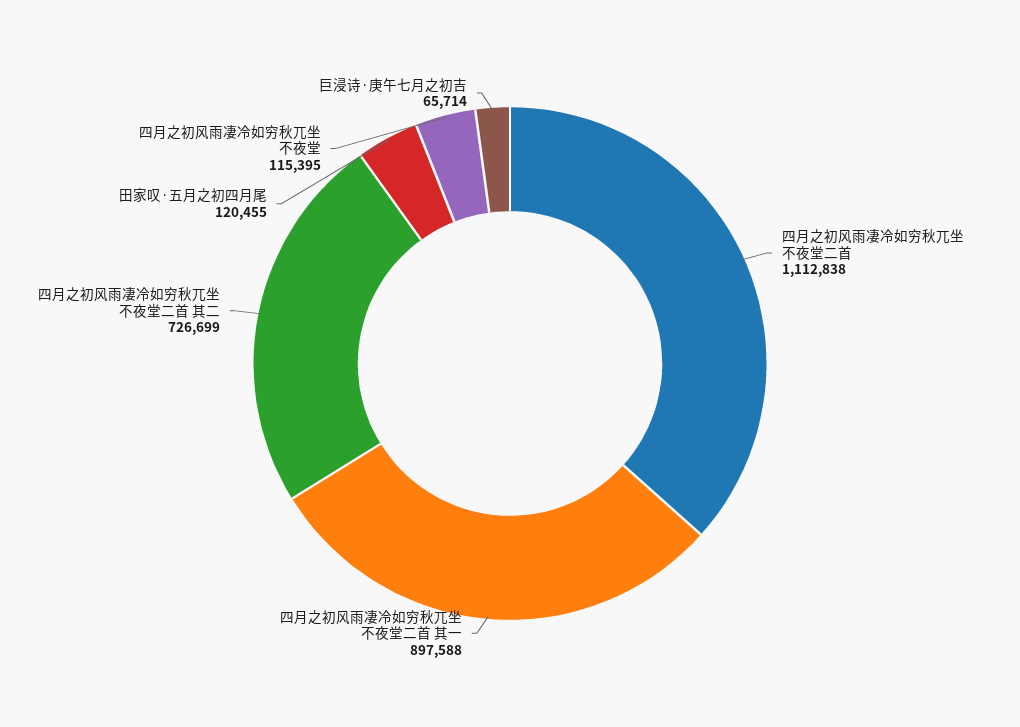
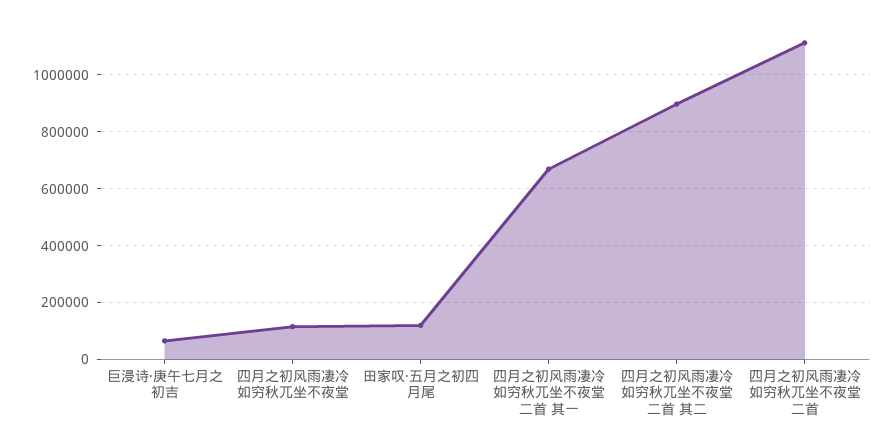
四月之初风雨凄冷如穷秋兀坐不夜堂二首 其一: 897588 -> 675000
四月之初风雨凄冷如穷秋兀坐不夜堂二首 其二: 726699 -> 900000

